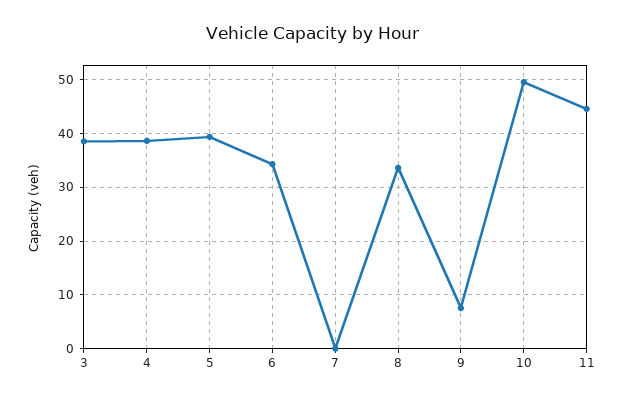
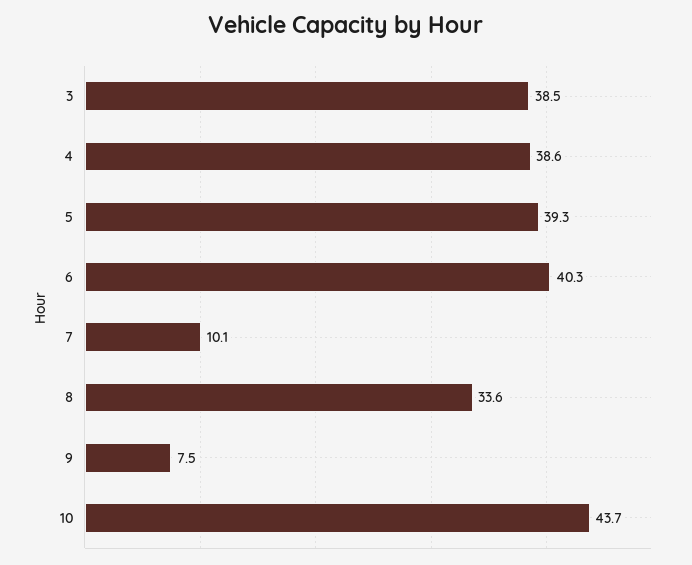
6: 34 -> 40.3
7: 0 -> 10.1
10: 50 -> 43.7
11: 44 -> none

